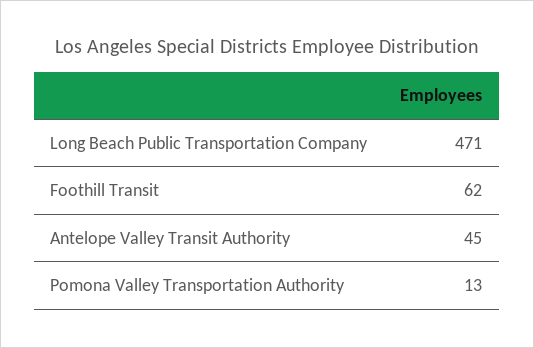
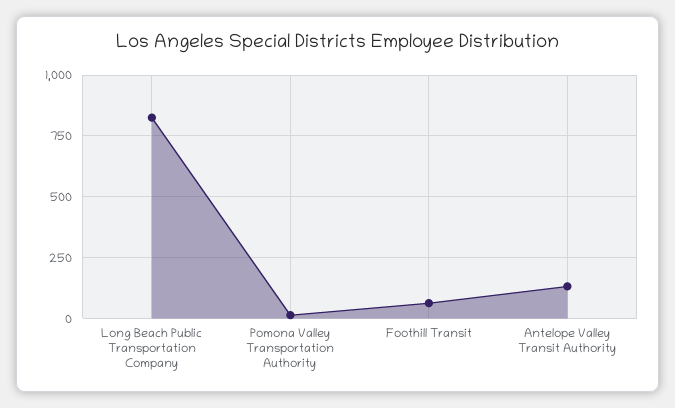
Long Beach Public Transportation Company: 471 -> 825
Antelope Valley Transit Authority: 45 -> 125

